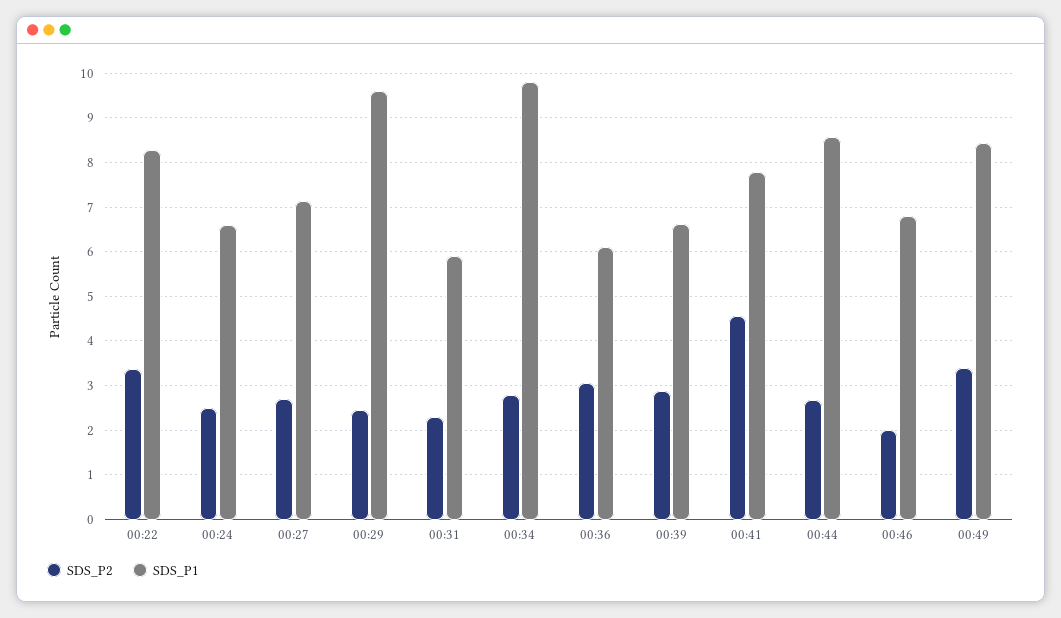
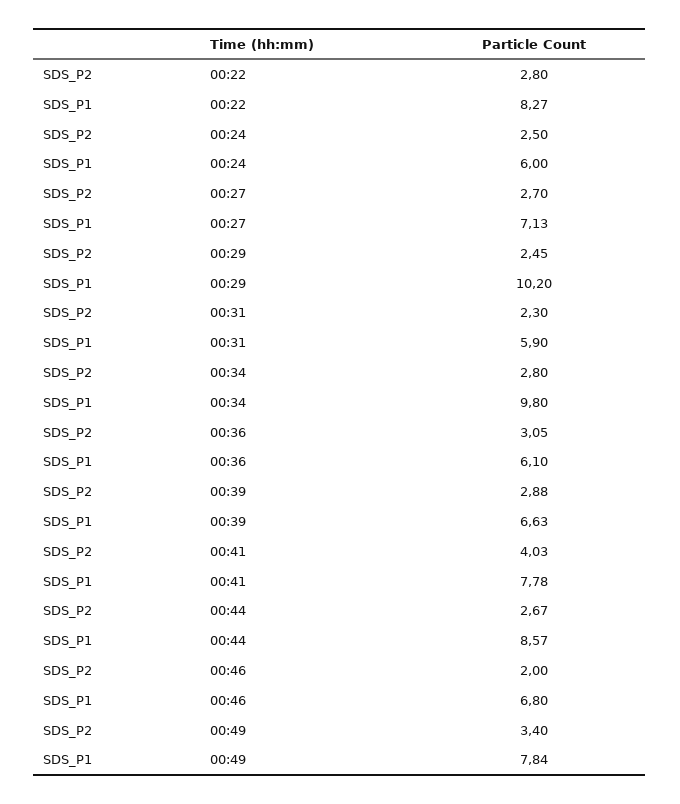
SDS_P2, 00:22: 3.4 -> 2.8
SDS_P1, 00:24: 6.6 -> 6
SDS_P1, 00:29: 9.6 -> 10.2
SDS_P2, 00:41: 4.6 -> 4.03
SDS_P1, 00:49: 8.4 -> 7.84

